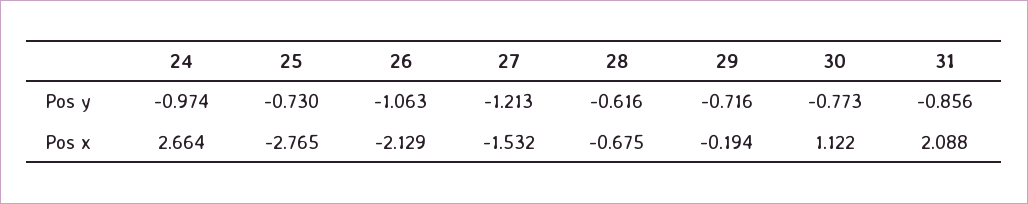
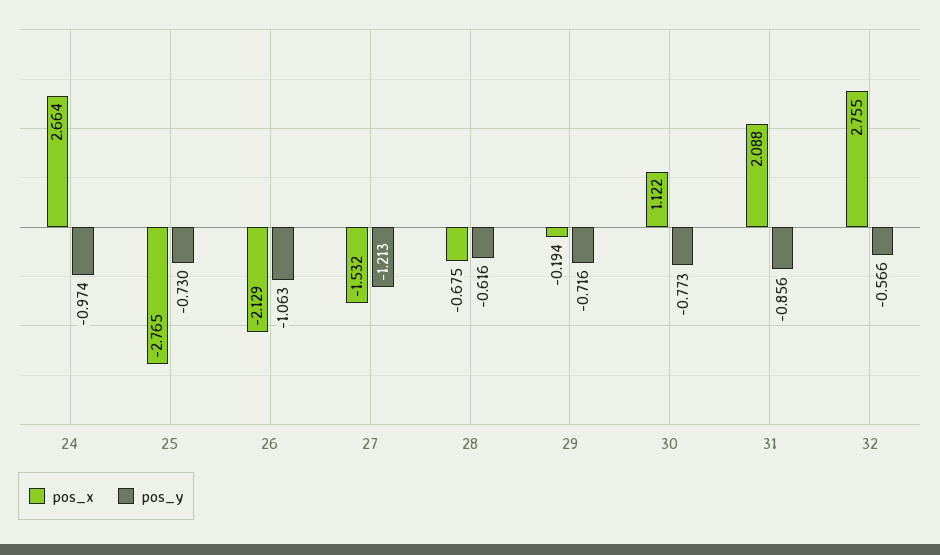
Pos x, 32: none -> 2.755
Pos y, 32: none -> -0.566

